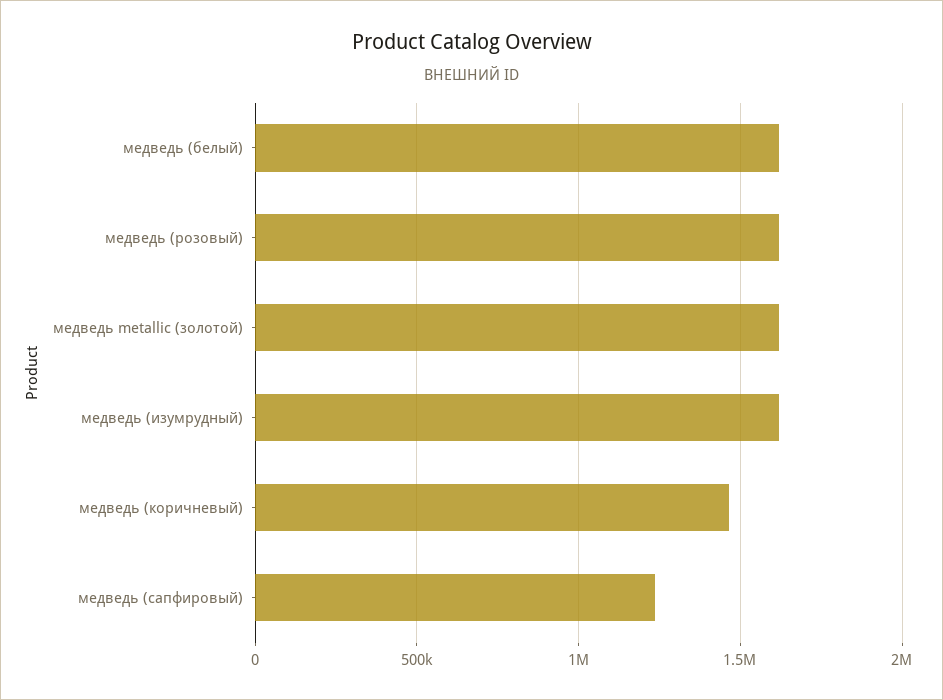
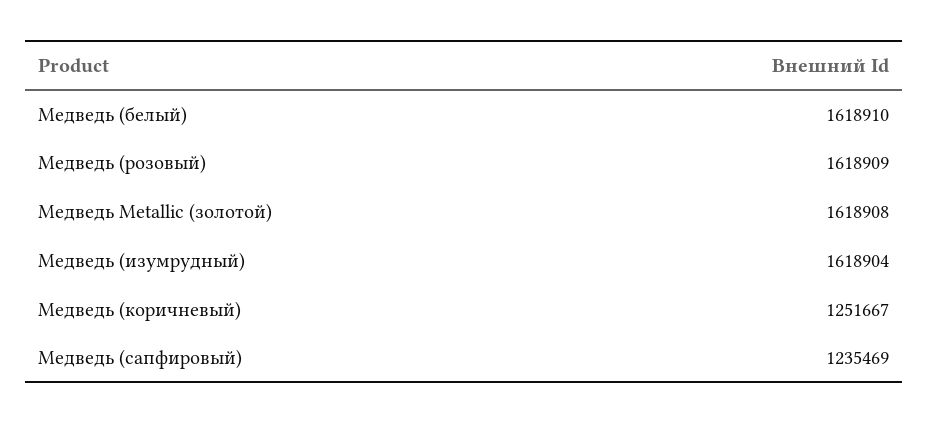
медведь (коричневый): 1450000 -> 1251667

